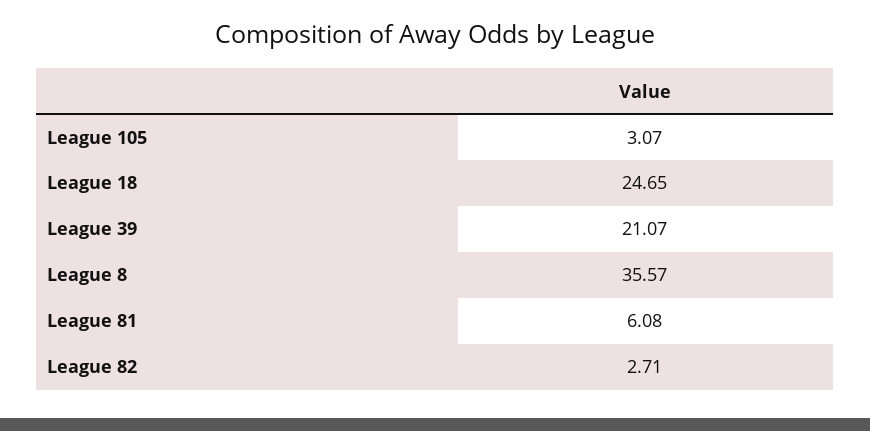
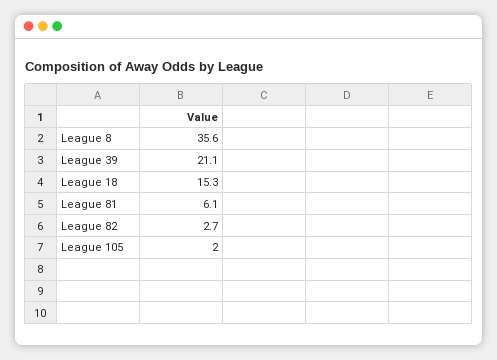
League 105: 3.07 -> 2
League 18: 24.65 -> 15.3

